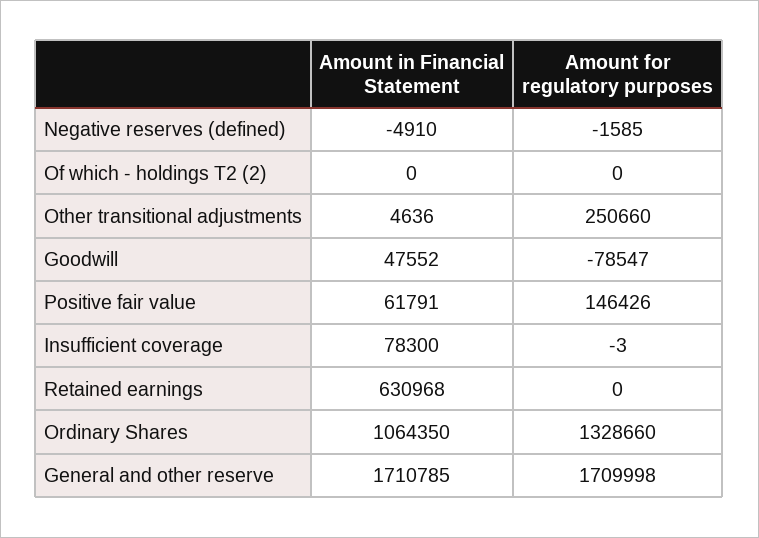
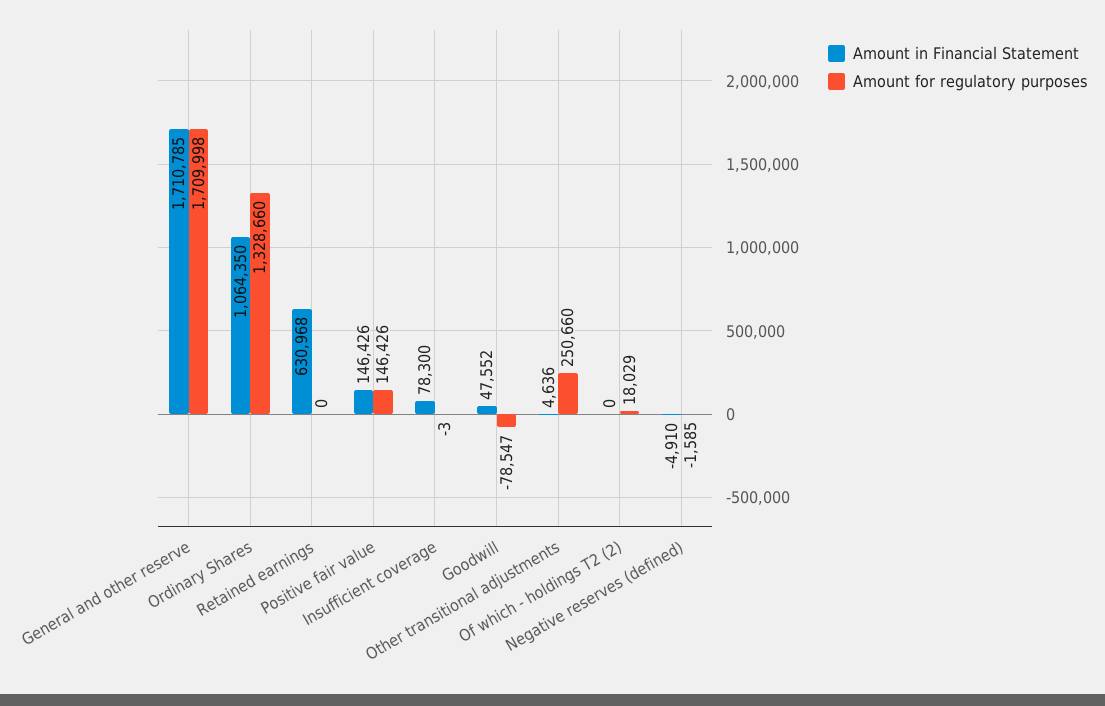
Amount for regulatory purposes, Of which - holdings T2 (2): 0 -> 18029
Amount in Financial Statement, Positive fair value: 61791 -> 146426

